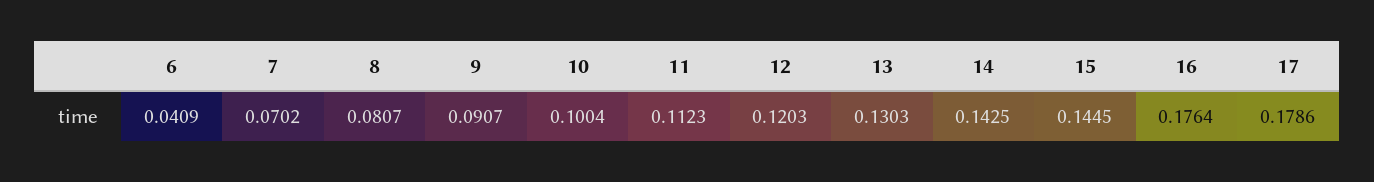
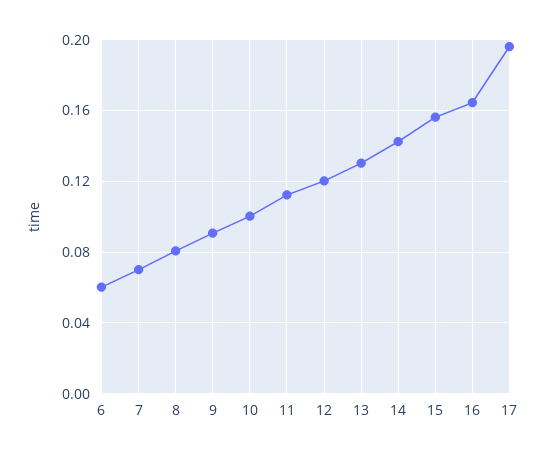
6: 0.0409 -> 0.06
15: 0.1445 -> 0.155
16: 0.1764 -> 0.165
17: 0.1786 -> 0.195

